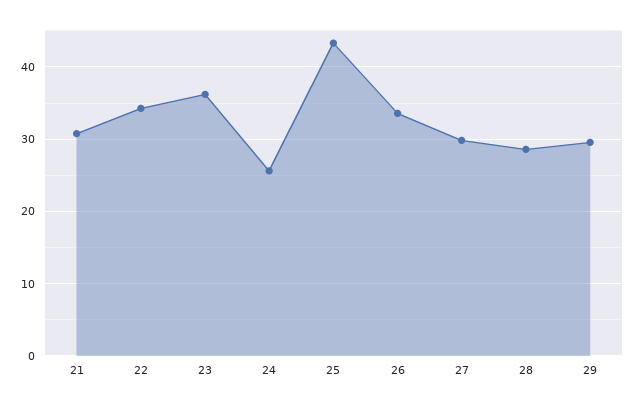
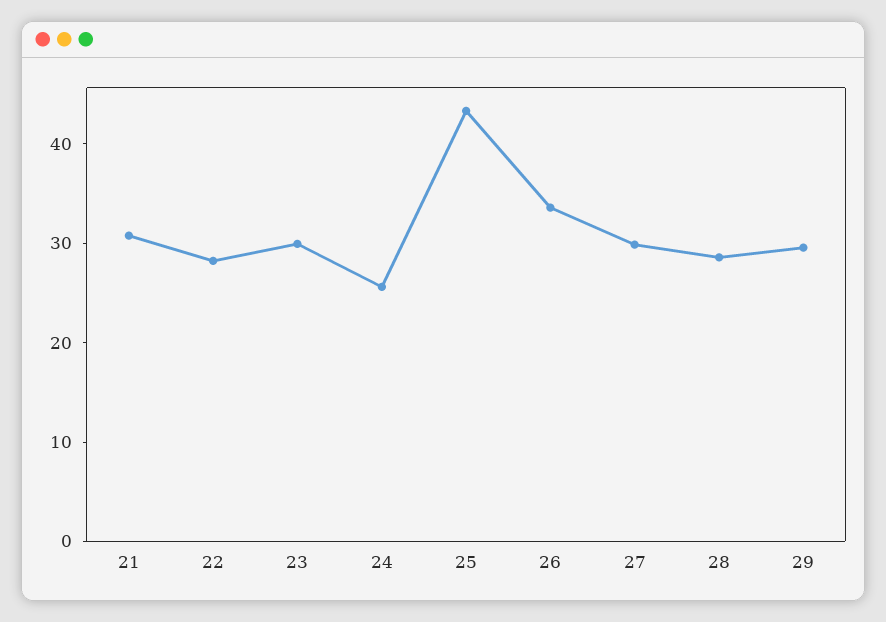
22: 34 -> 28
23: 36 -> 30

